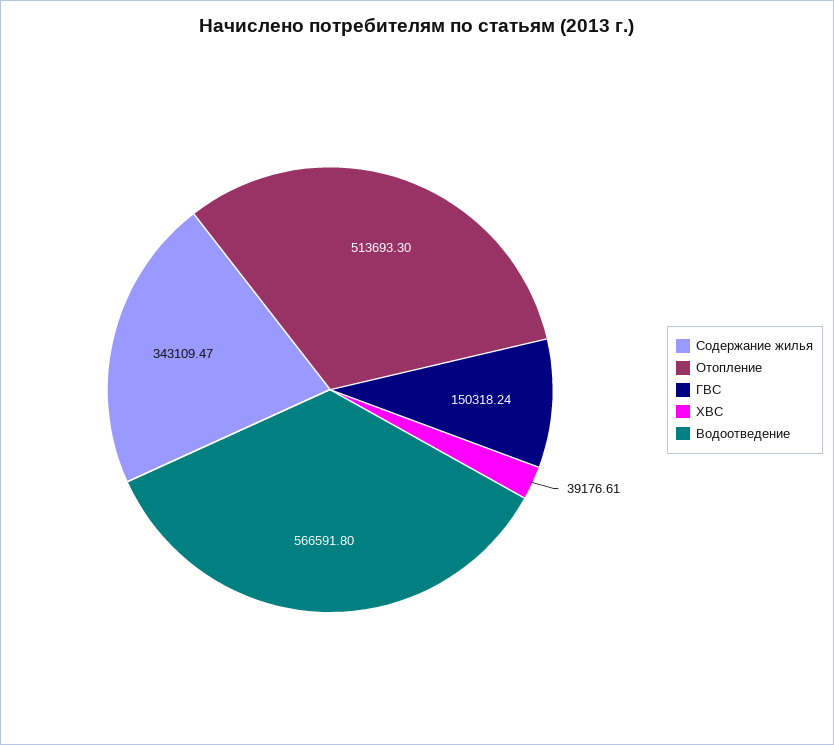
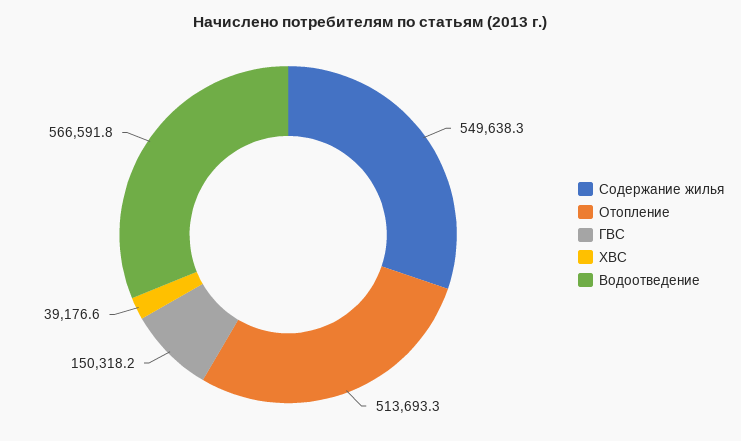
Содержание жилья: 343109.47 -> 549638.3

